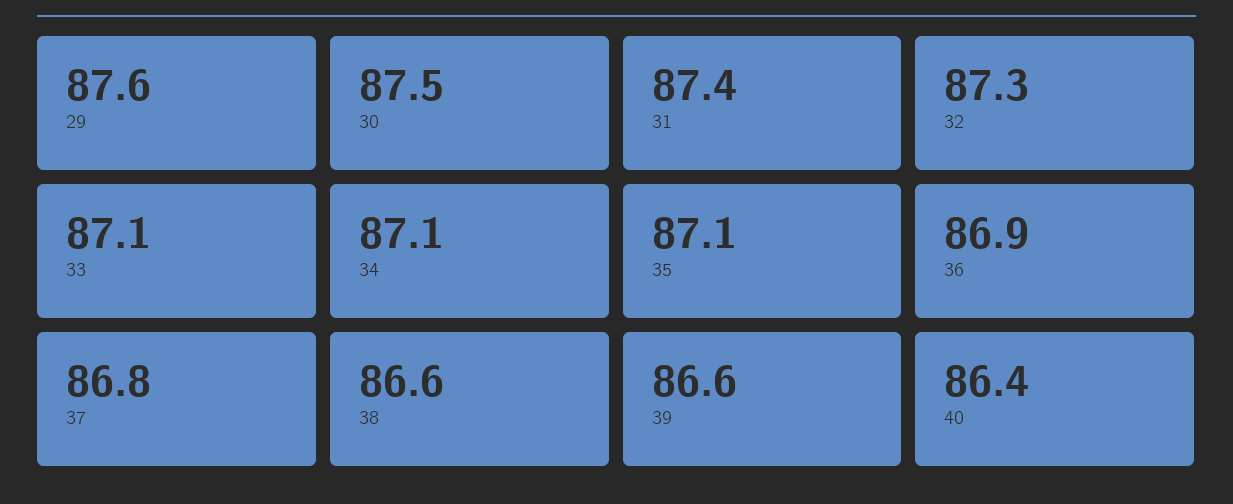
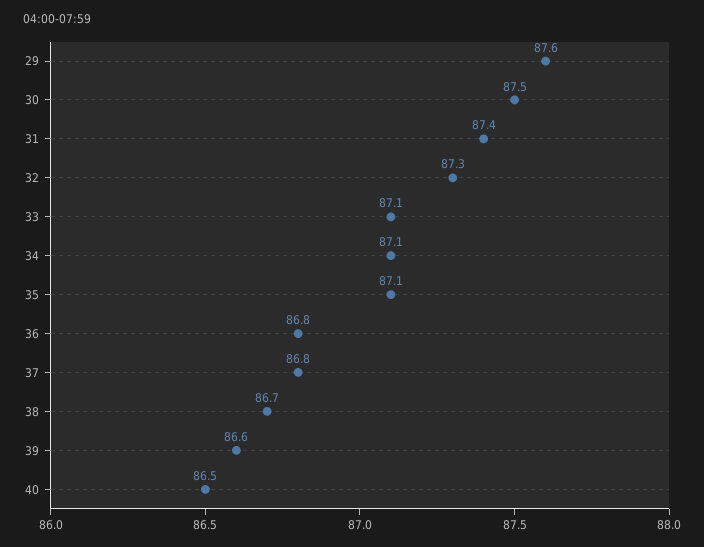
36: 86.9 -> 86.8
38: 86.6 -> 86.7
40: 86.4 -> 86.5

